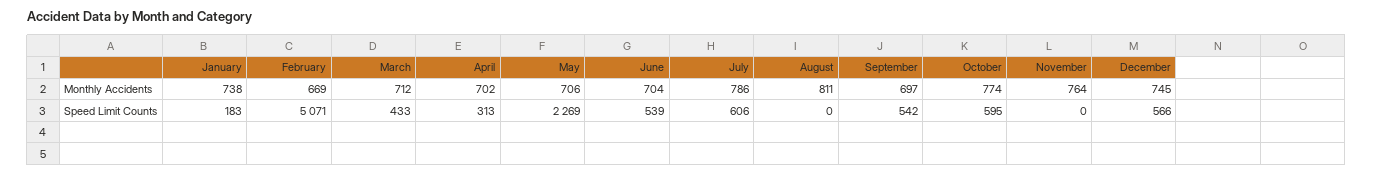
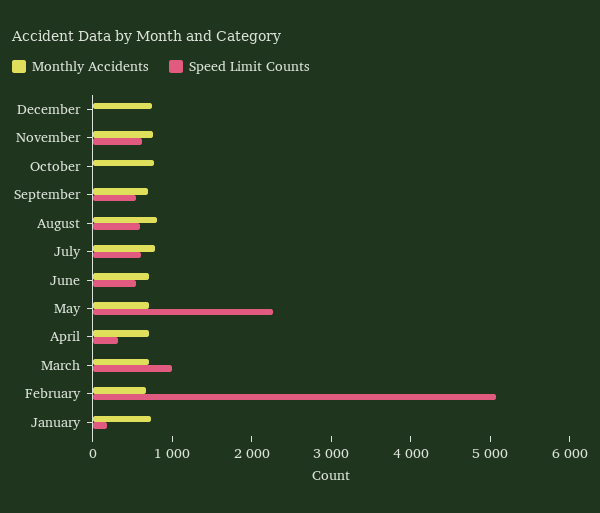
Speed Limit Counts, March: 433 -> 1000
Speed Limit Counts, August: 0 -> 600
Speed Limit Counts, October: 595 -> 0
Speed Limit Counts, November: 0 -> 600
Speed Limit Counts, December: 566 -> 0

